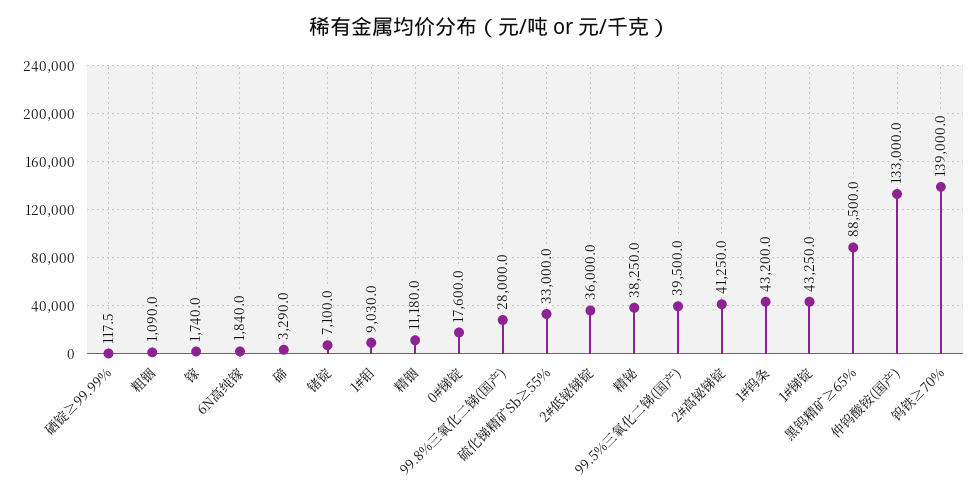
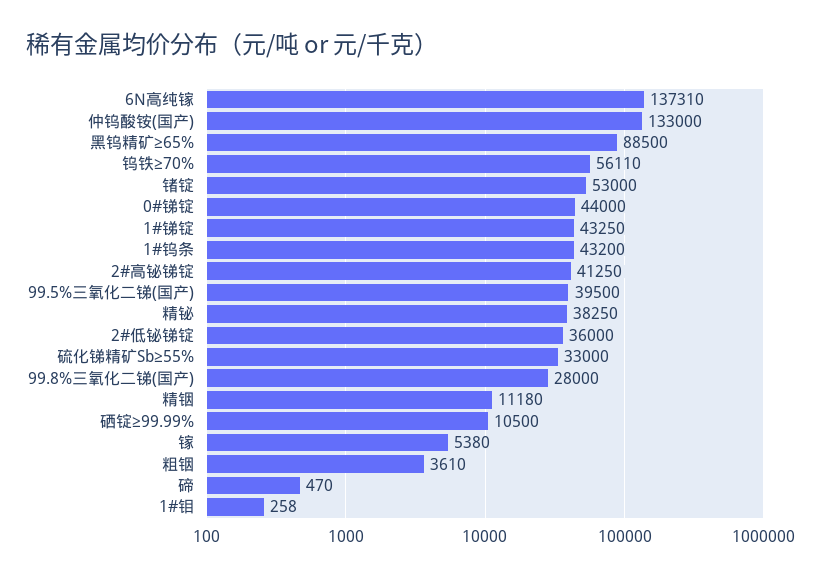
硒锭≥99.99%: 117.5 -> 10500
粗铟: 1090 -> 3610
镓: 1740 -> 5380
6N高纯镓: 1840 -> 137310
碲: 3290 -> 470
锗锭: 7100 -> 53000
1#钼: 9030 -> 258
0#锑锭: 17600 -> 44000
钨铁≥70%: 139000 -> 56110

